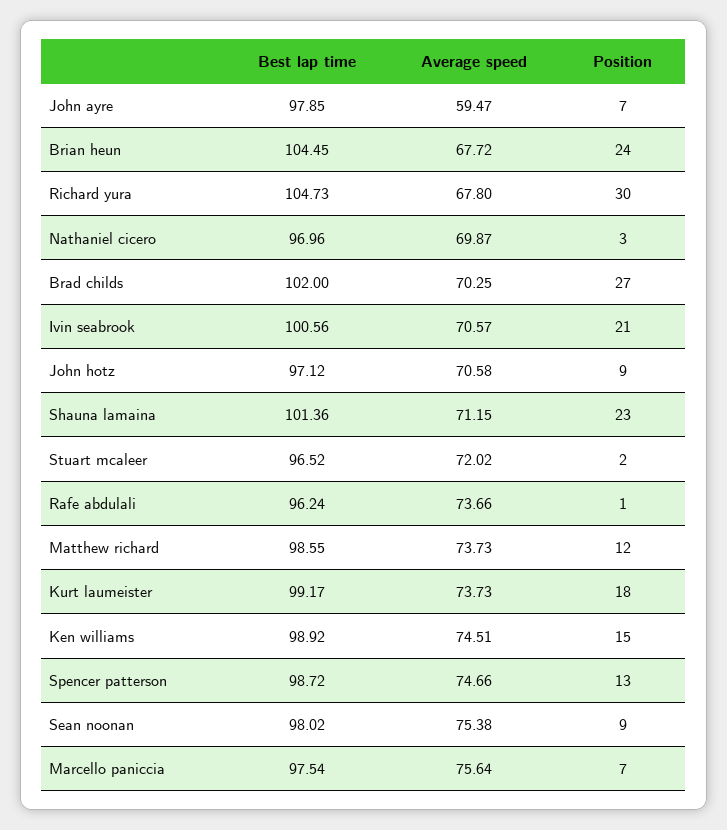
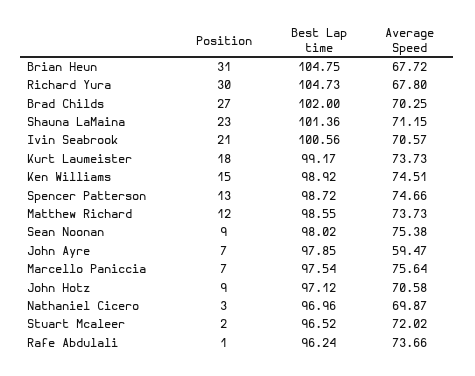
Best lap time, Brian heun: 104.45 -> 104.75
Position, Brian heun: 24 -> 31

